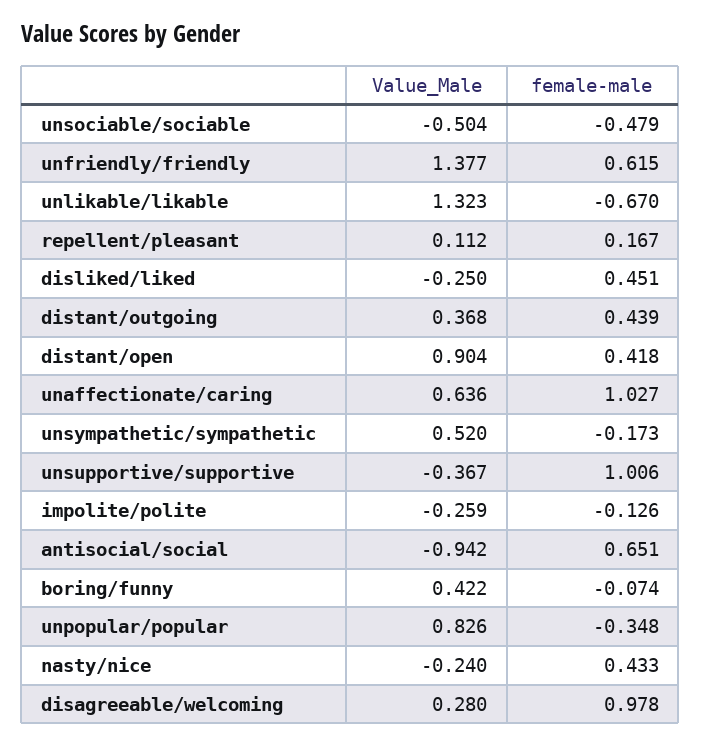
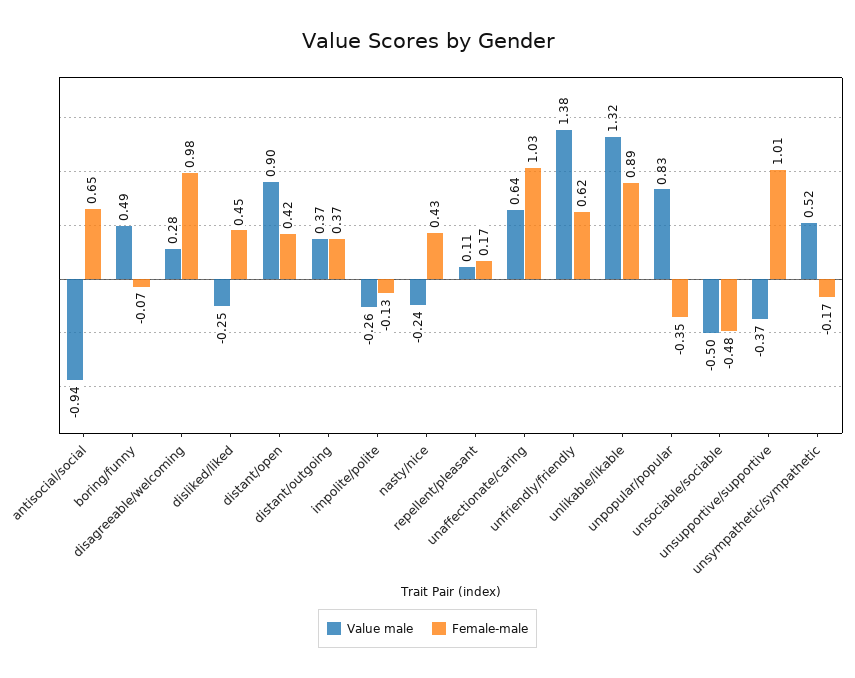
female-male, unlikable/likable: -0.67 -> 0.89
female-male, distant/outgoing: 0.439 -> 0.37
Value_Male, boring/funny: 0.422 -> 0.49

